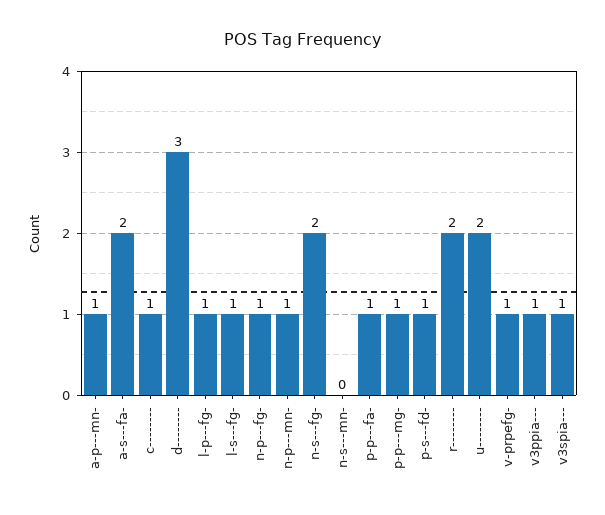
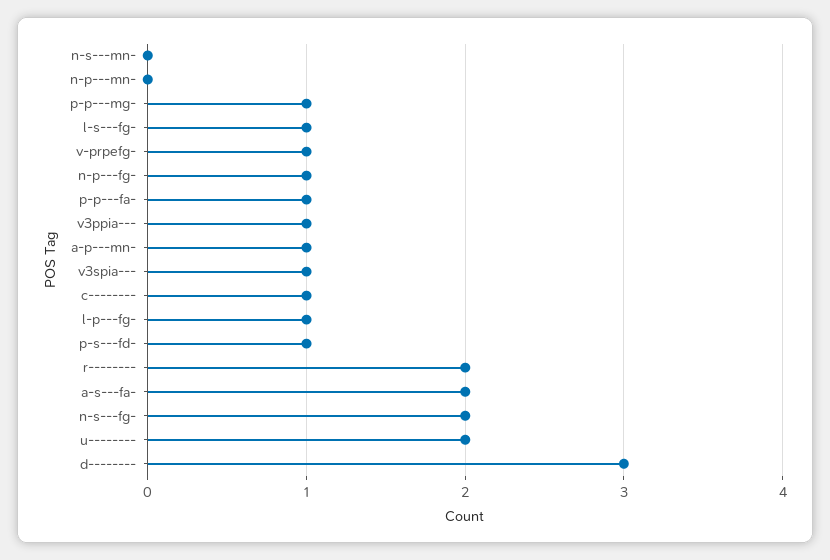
n-p---mn-: 1 -> 0

